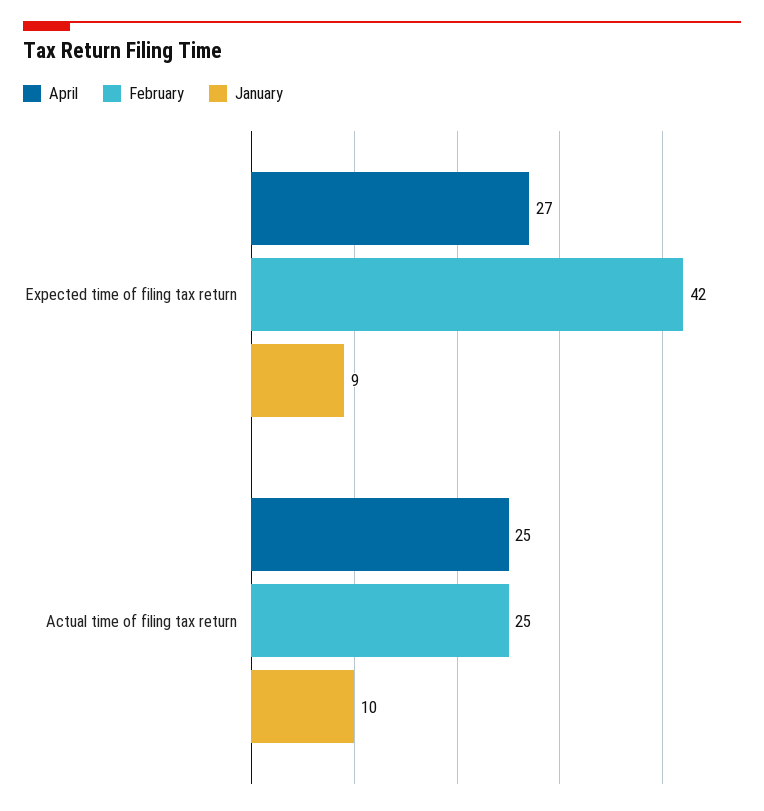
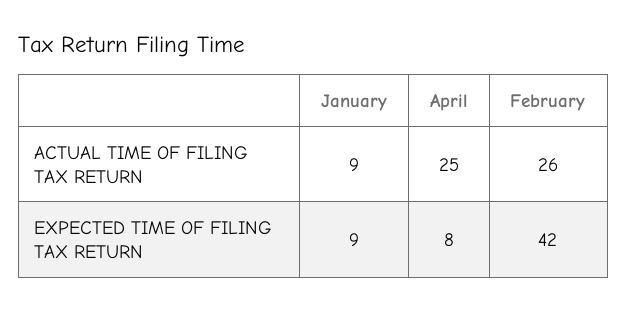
April, Expected time of filing tax return: 27 -> 8
February, Actual time of filing tax return: 25 -> 26
January, Actual time of filing tax return: 10 -> 9

